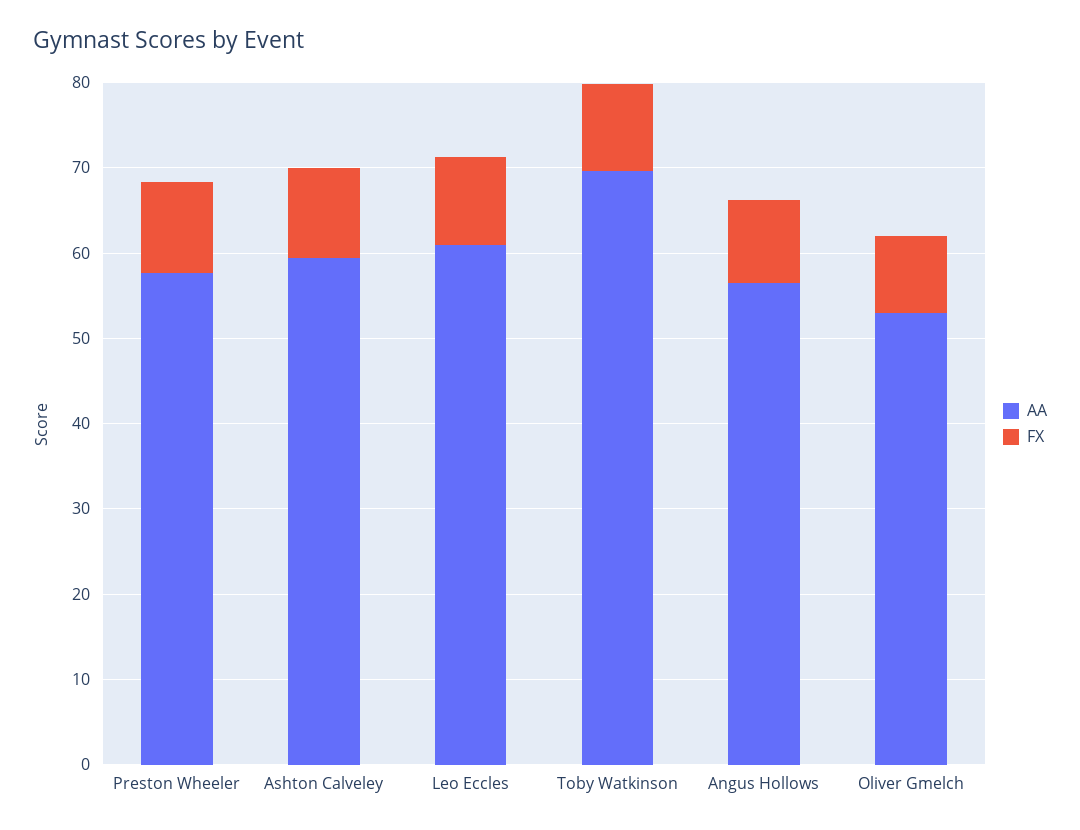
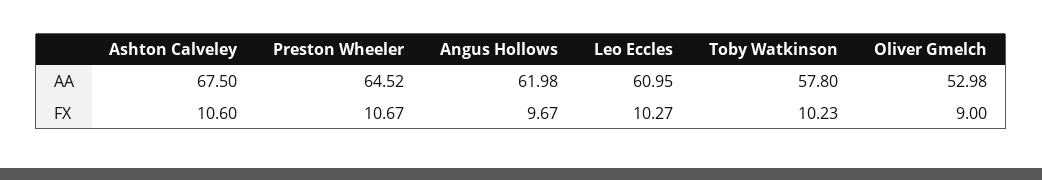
AA, Preston Wheeler: 58 -> 64.52
AA, Ashton Calveley: 60 -> 67.5
AA, Toby Watkinson: 70 -> 57.8
AA, Angus Hollows: 56 -> 61.98

